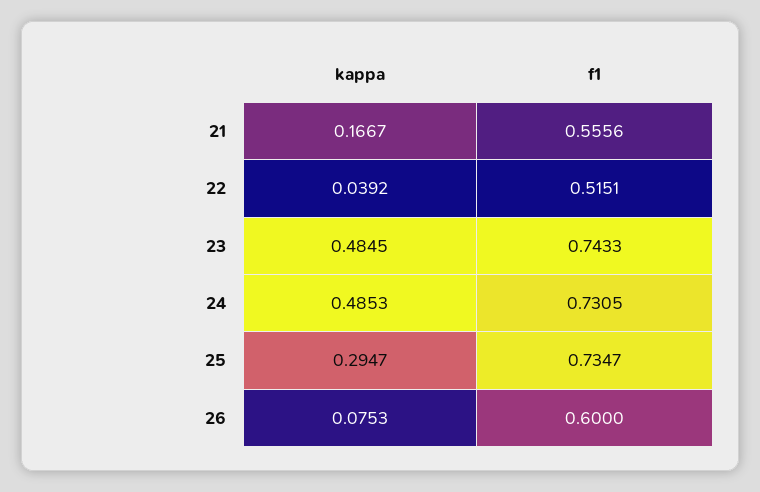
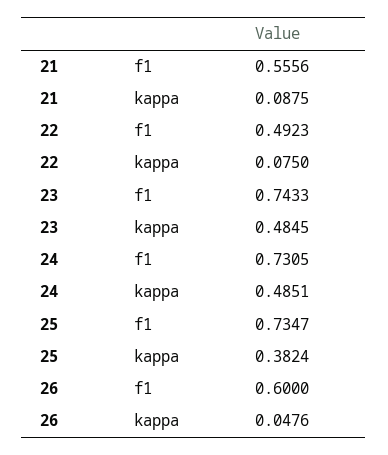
kappa, 21: 0.1667 -> 0.0875
kappa, 22: 0.0392 -> 0.075
f1, 22: 0.5151 -> 0.4923
kappa, 24: 0.4853 -> 0.4851
kappa, 25: 0.2947 -> 0.3824
kappa, 26: 0.0753 -> 0.0476

